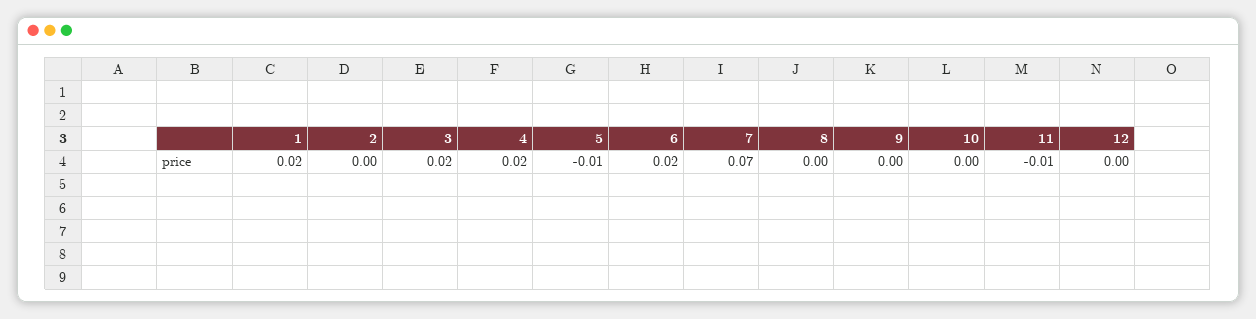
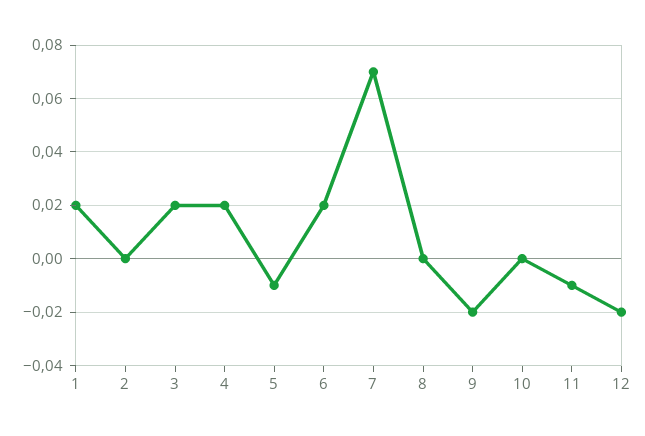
9: 0 -> -0.02
12: 0 -> -0.02

